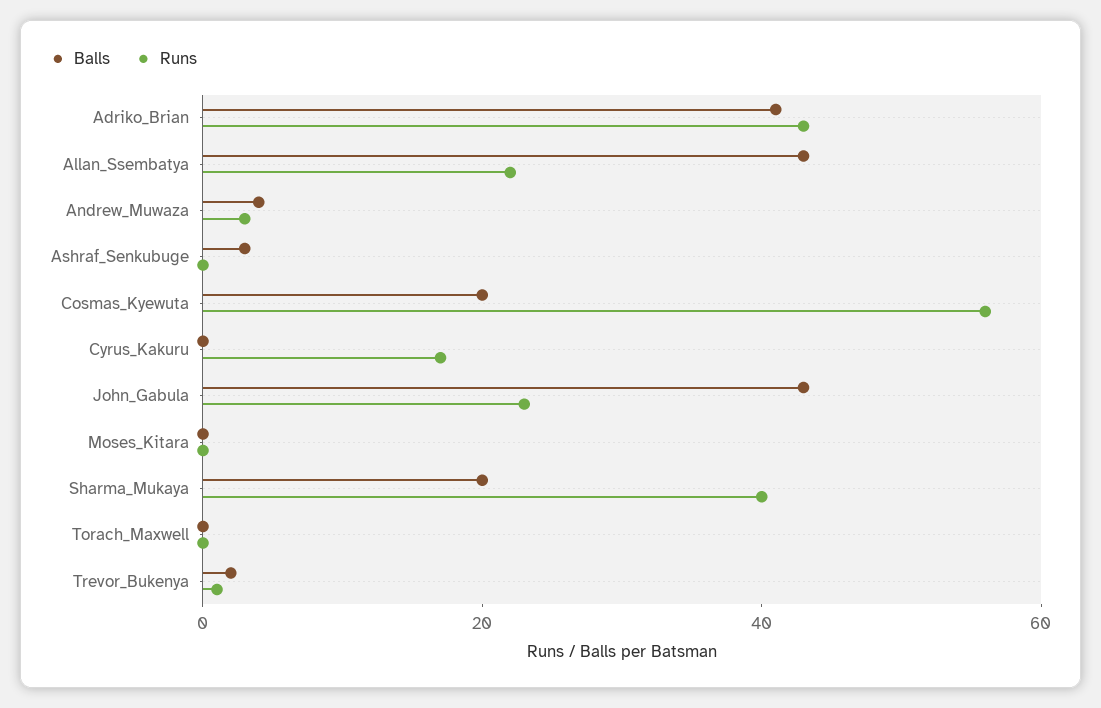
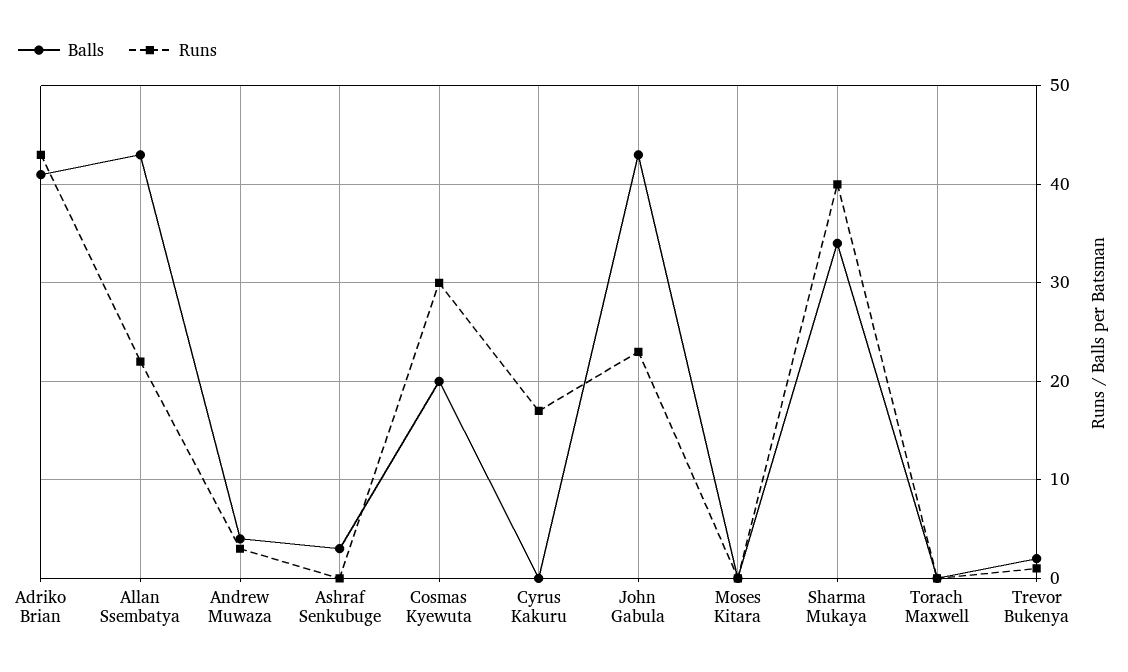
Runs, Cosmas_Kyewuta: 55 -> 30
Balls, Sharma_Mukaya: 20 -> 34

